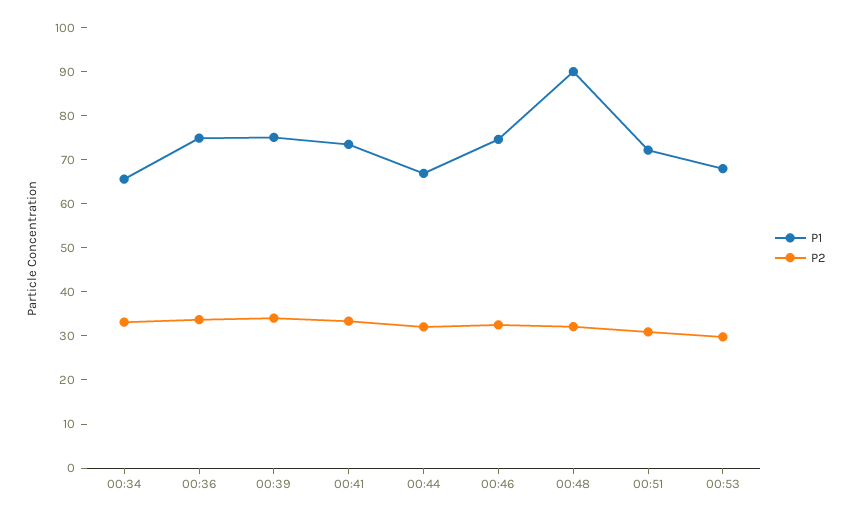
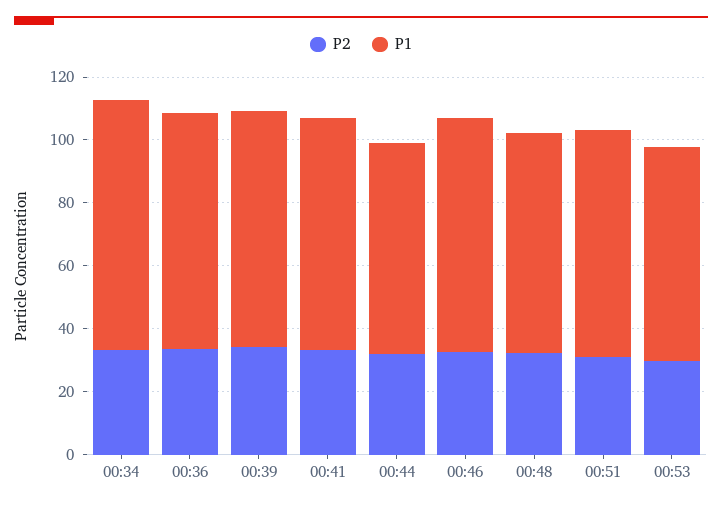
P1, 00:34: 66 -> 80
P1, 00:48: 90 -> 70

